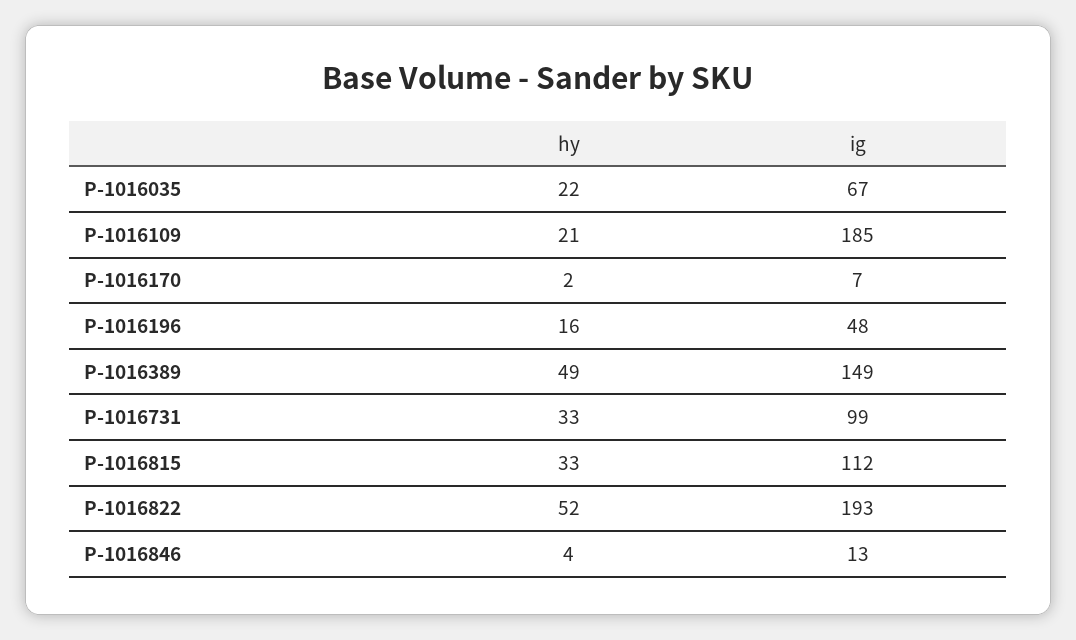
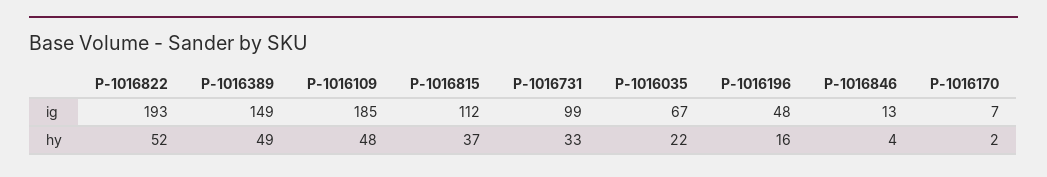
hy, P-1016109: 21 -> 48
hy, P-1016815: 33 -> 37

